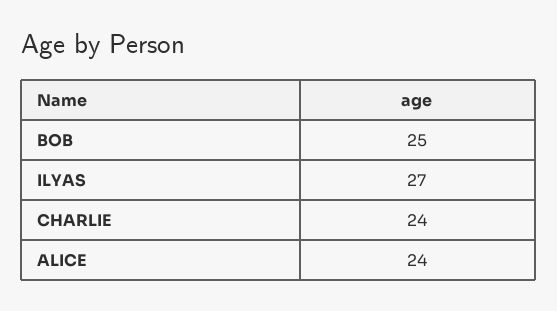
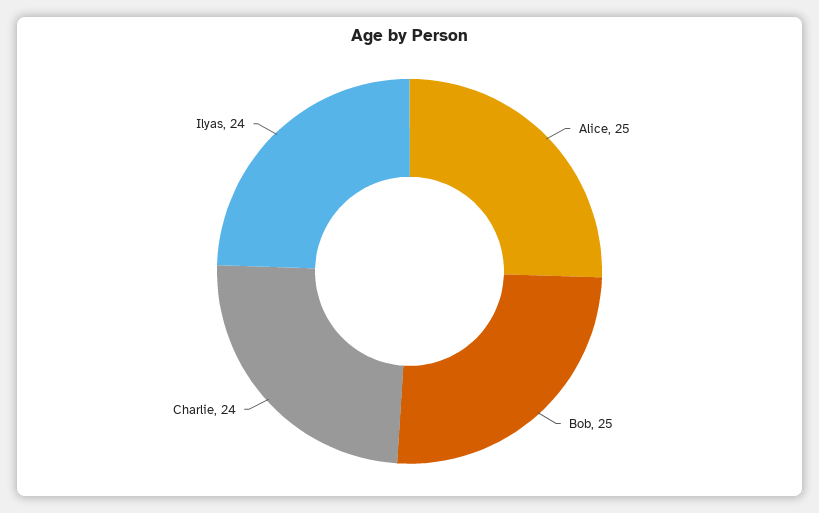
ILYAS: 27 -> 24
ALICE: 24 -> 25

